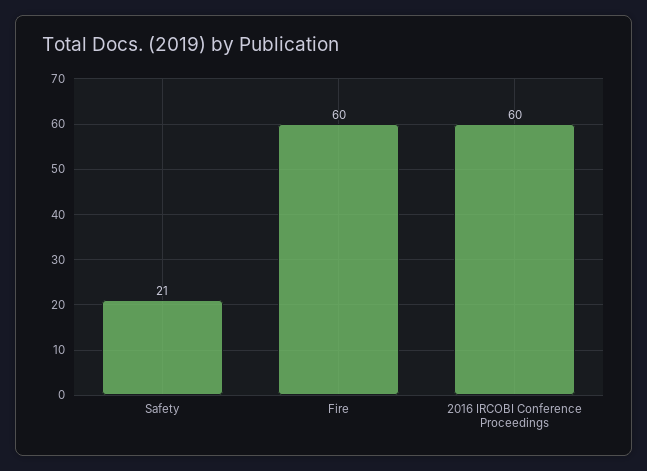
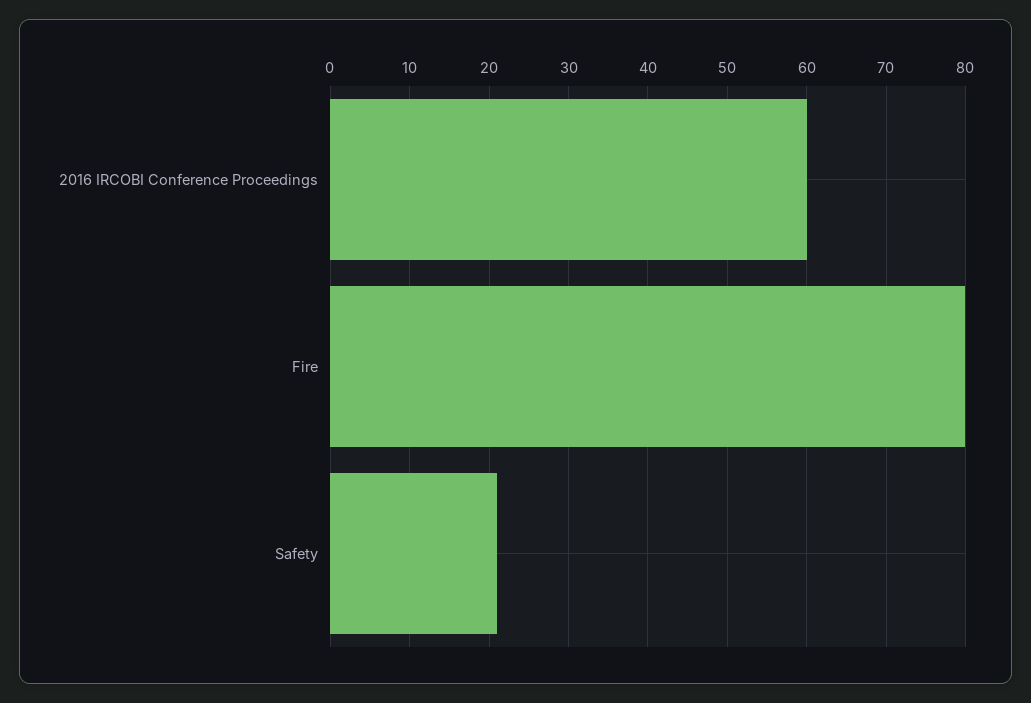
Fire: 60 -> 80

